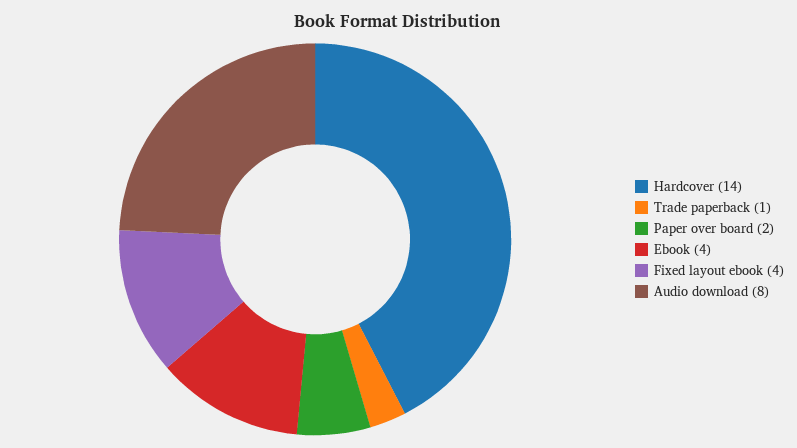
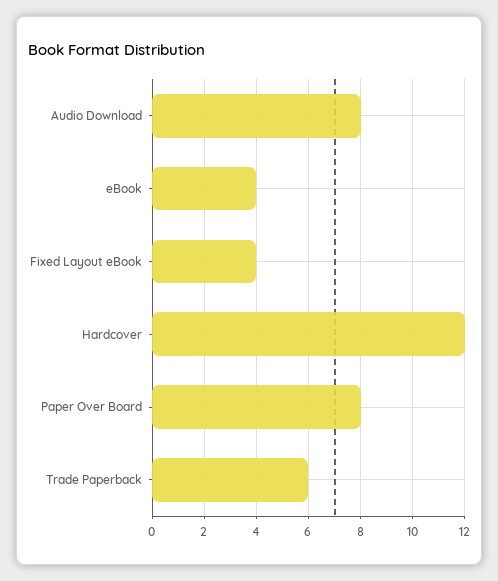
Hardcover: 14 -> 12
Trade paperback: 1 -> 6
Paper over board: 2 -> 8

